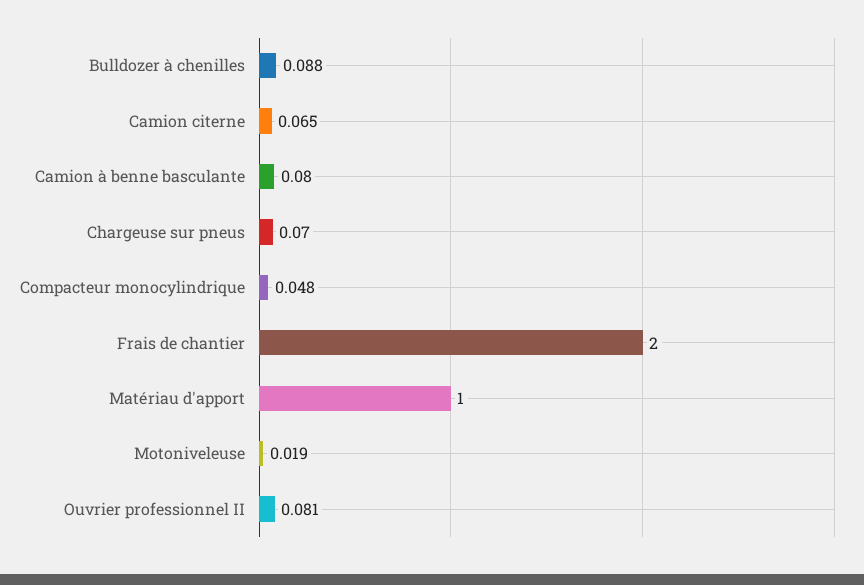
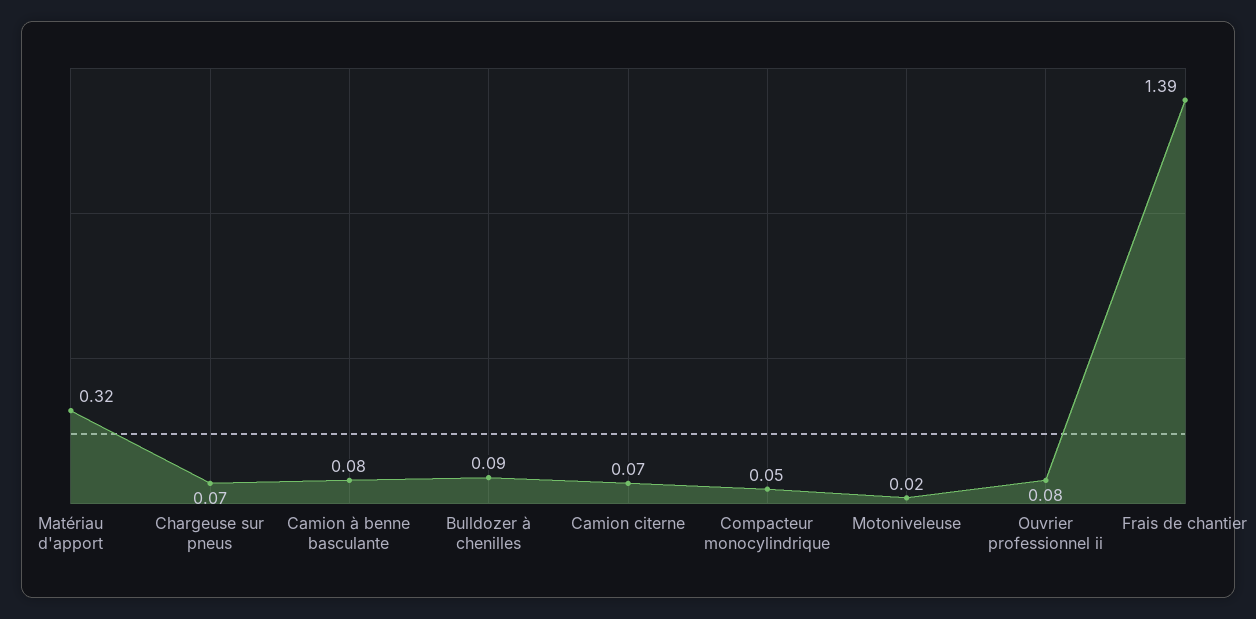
Frais de chantier: 2 -> 1.39
Matériau d'apport: 1 -> 0.32

